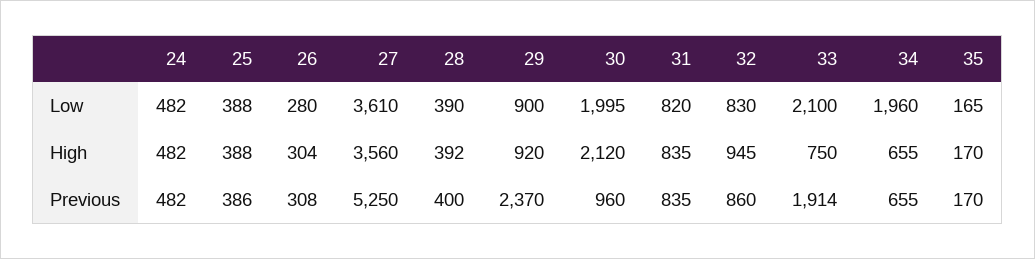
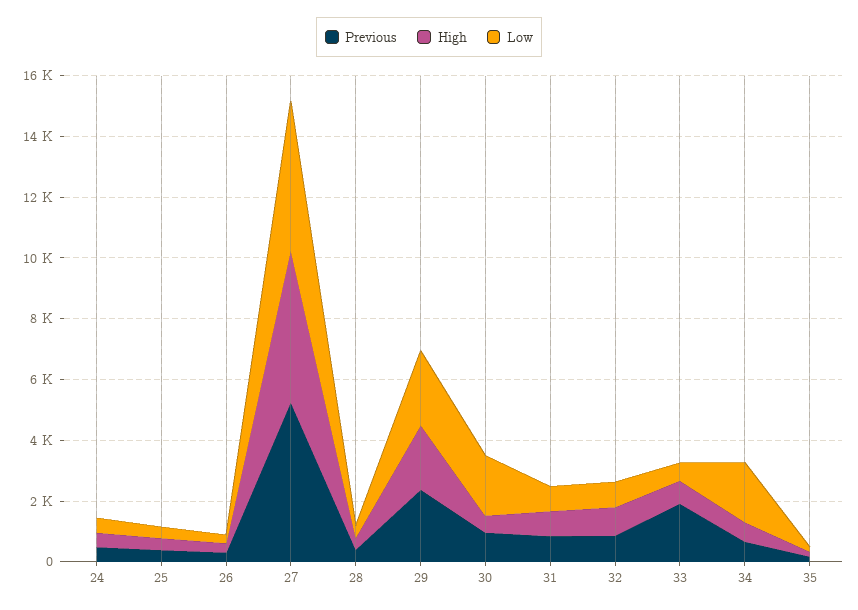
Low, 27: 3610 -> 5000
Low, 29: 900 -> 2500
Low, 33: 2100 -> 500
High, 27: 3560 -> 5000
High, 29: 920 -> 2000
High, 30: 2120 -> 500

